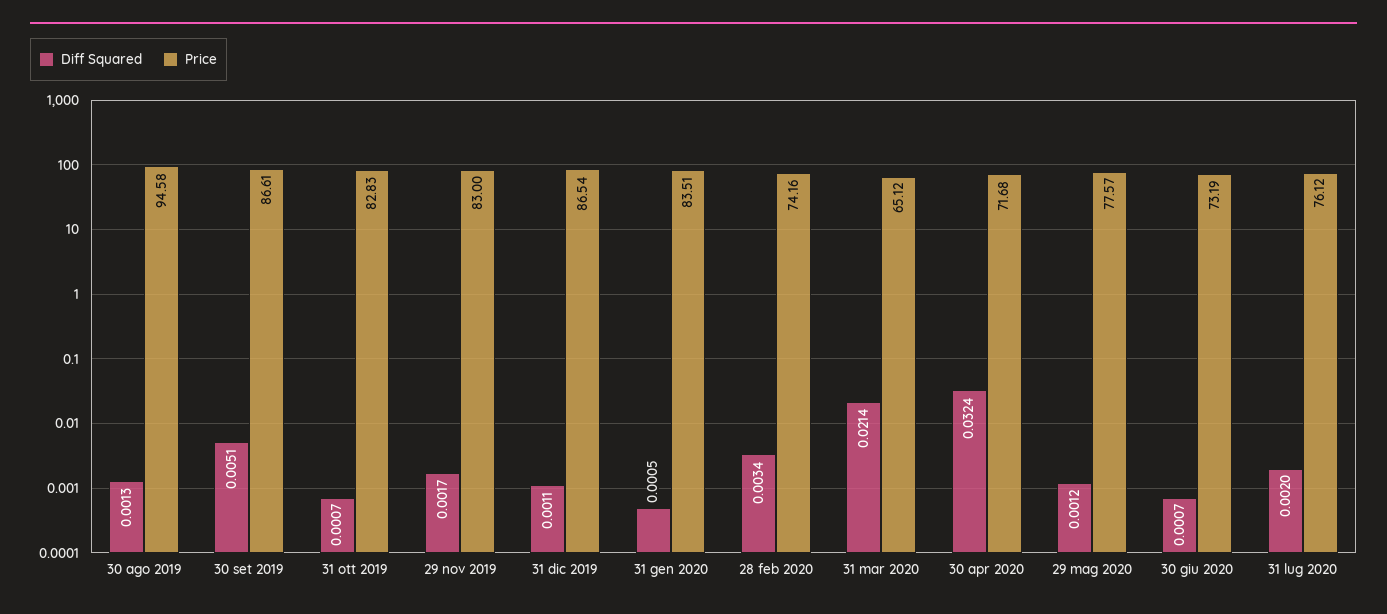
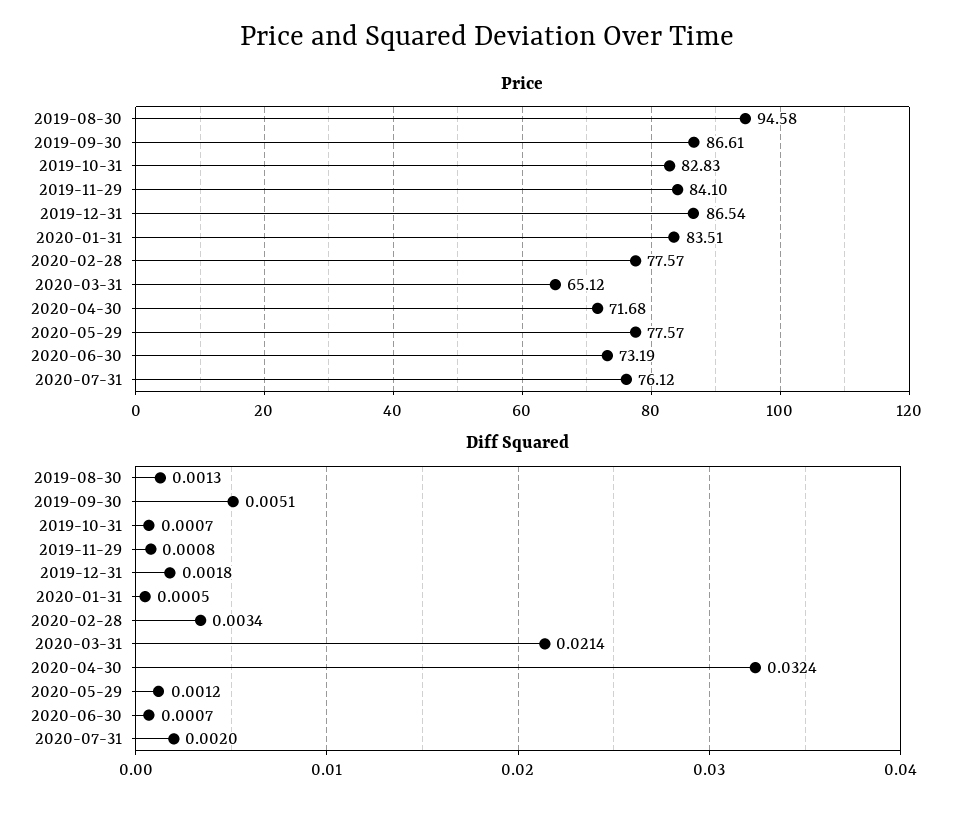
Diff Squared, 29 nov 2019: 0.0017 -> 0.0008
Price, 29 nov 2019: 83 -> 84.1
Diff Squared, 31 dic 2019: 0.0011 -> 0.0018
Price, 28 feb 2020: 74.16 -> 77.57

